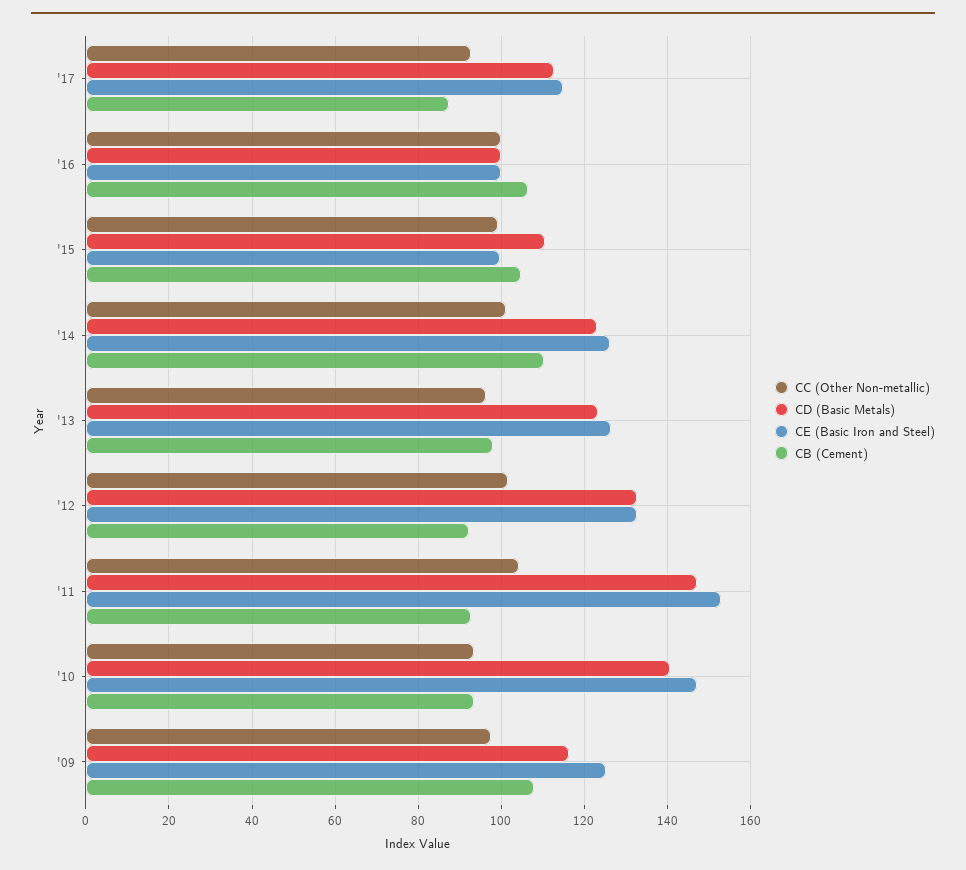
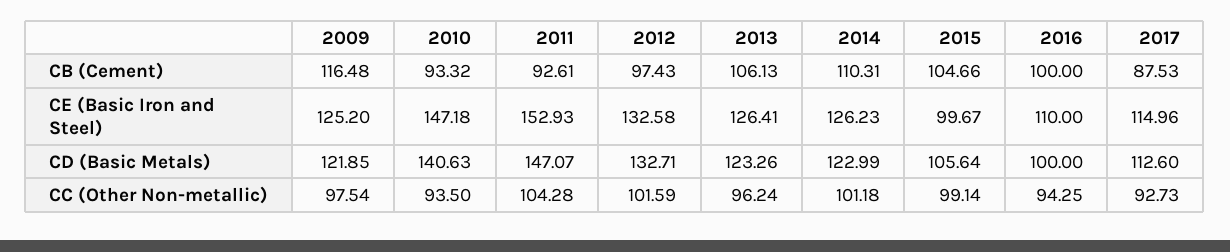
CC (Other Non-metallic), '16: 100 -> 94.25
CE (Basic Iron and Steel), '16: 100 -> 110
CB (Cement), '16: 106 -> 100
CD (Basic Metals), '15: 110 -> 105.64
CB (Cement), '13: 98 -> 106.13
CB (Cement), '12: 92 -> 97.43
CD (Basic Metals), '09: 116 -> 121.85
CB (Cement), '09: 108 -> 116.48

